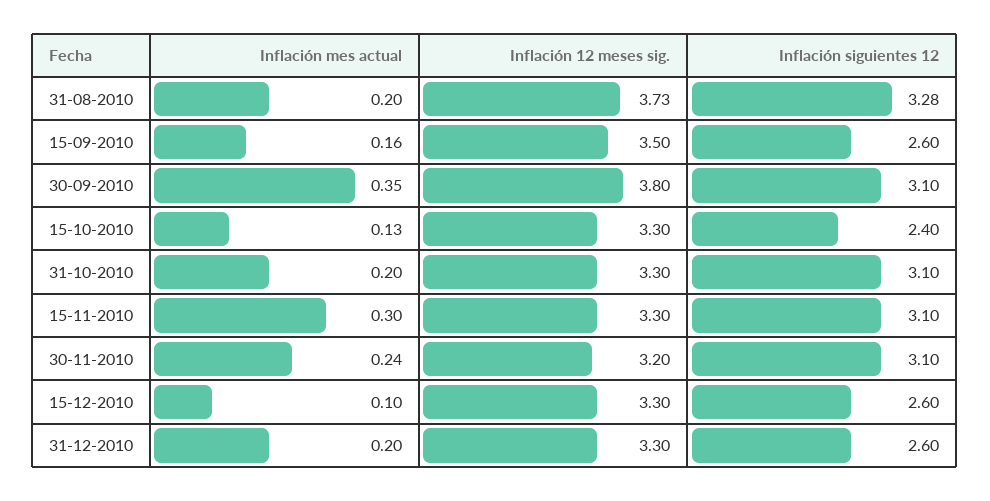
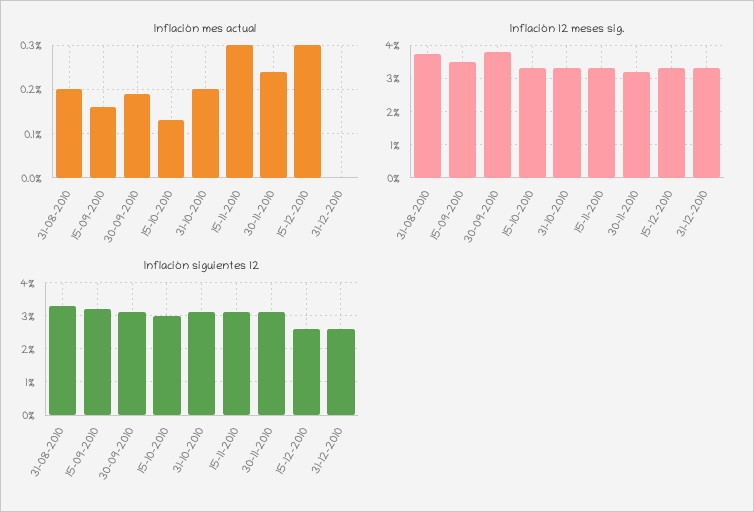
Inflación siguientes 12, 15-09-2010: 2.6 -> 3.2
Inflación mes actual, 30-09-2010: 0.35 -> 0.2
Inflación siguientes 12, 15-10-2010: 2.4 -> 3
Inflación mes actual, 15-12-2010: 0.1 -> 0.3
Inflación mes actual, 31-12-2010: 0.2 -> 0

